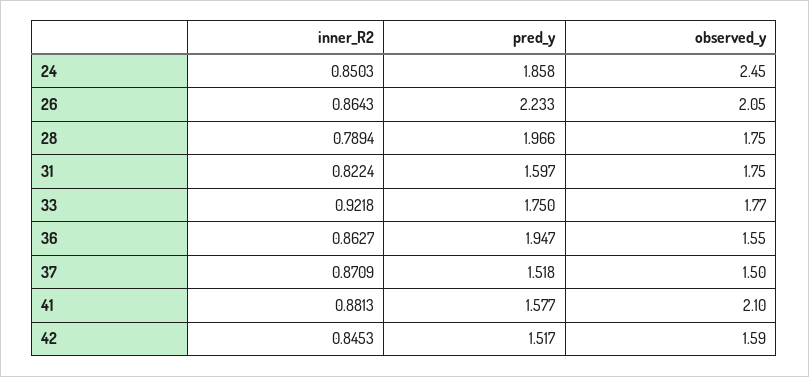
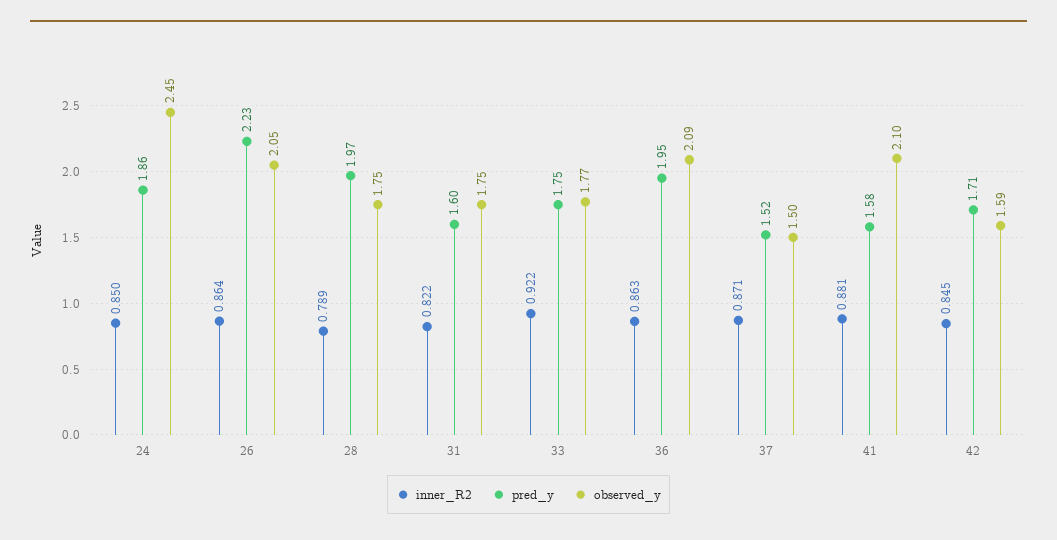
observed_y, 36: 1.55 -> 2.09
pred_y, 42: 1.517 -> 1.71

